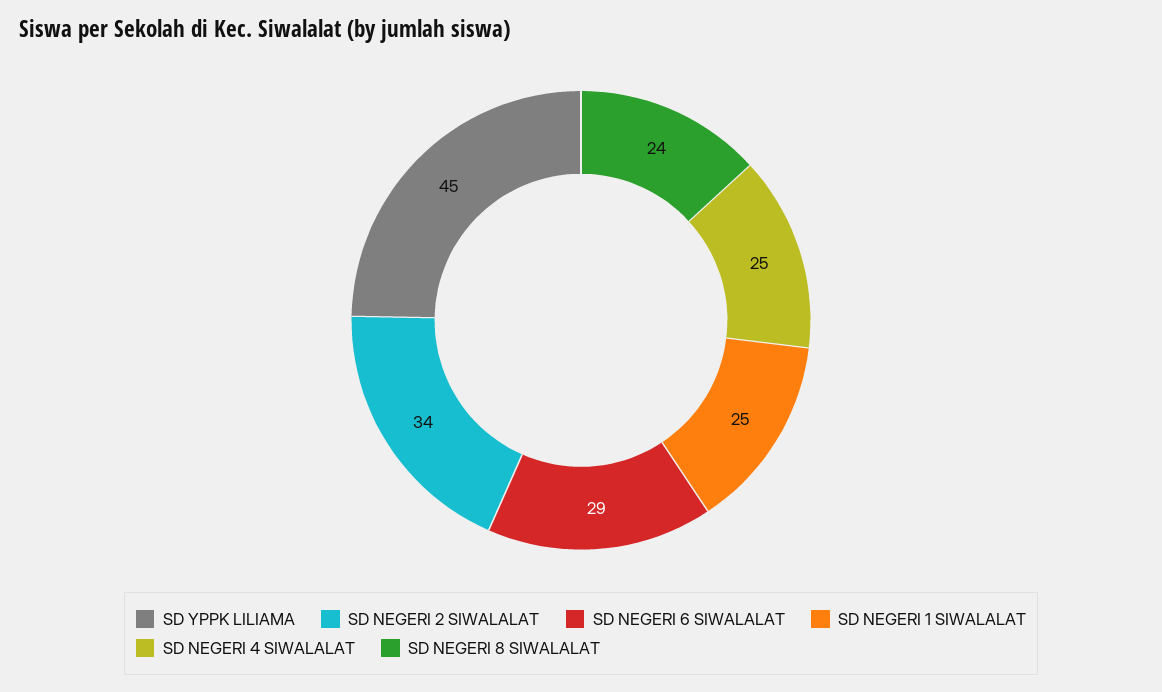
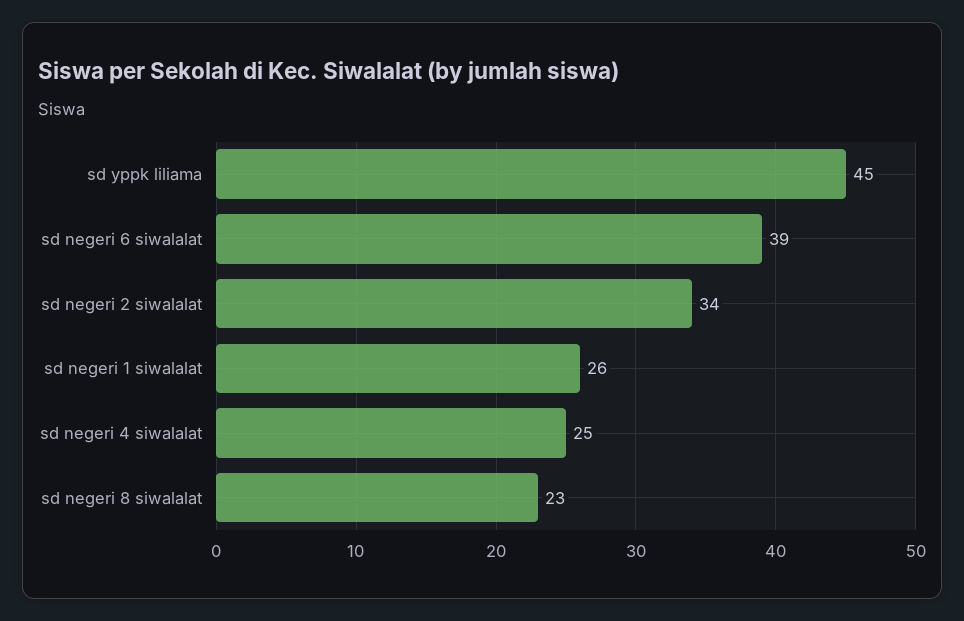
SD NEGERI 6 SIWALALAT: 29 -> 39
SD NEGERI 1 SIWALALAT: 25 -> 26
SD NEGERI 8 SIWALALAT: 24 -> 23

